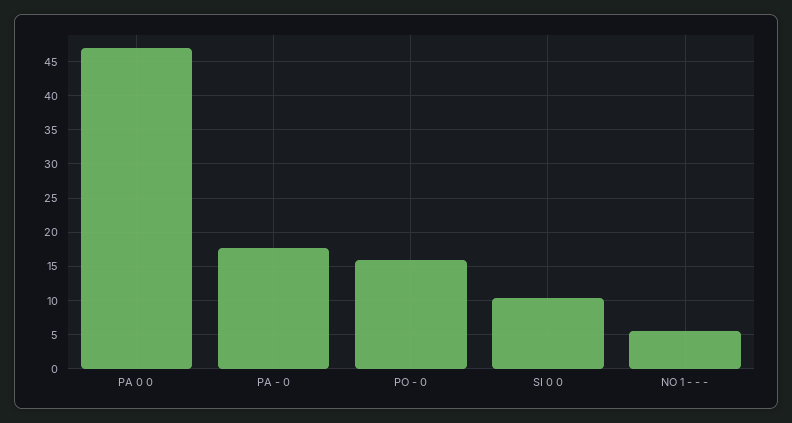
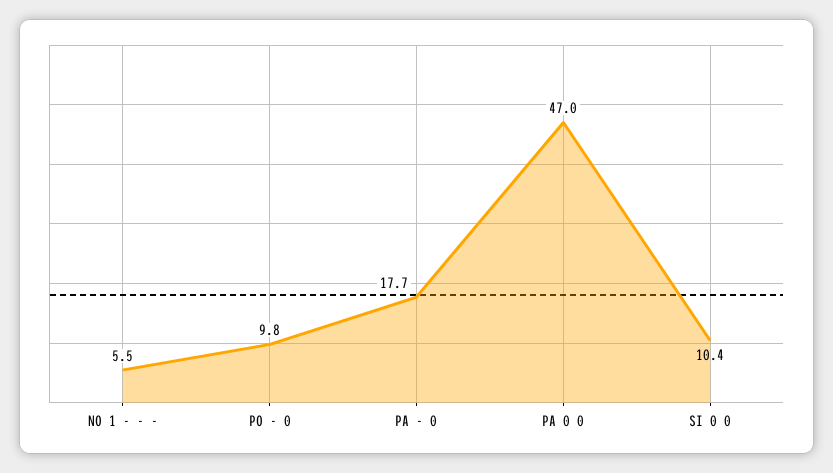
PO - 0: 16 -> 9.8

